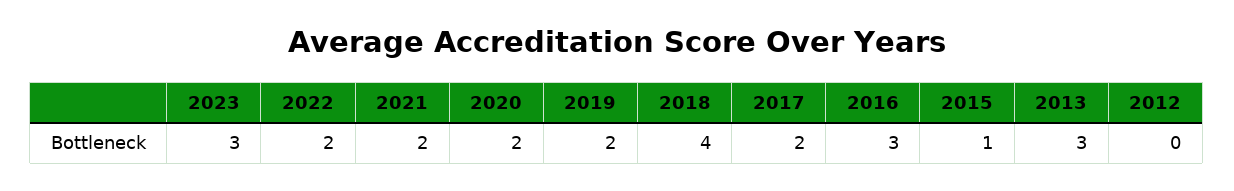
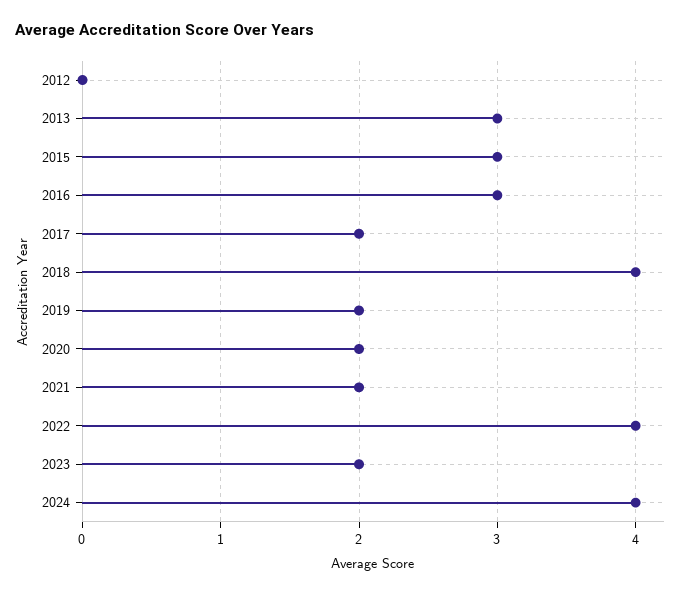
2023: 3 -> 2
2022: 2 -> 4
2015: 1 -> 3
2024: none -> 4

